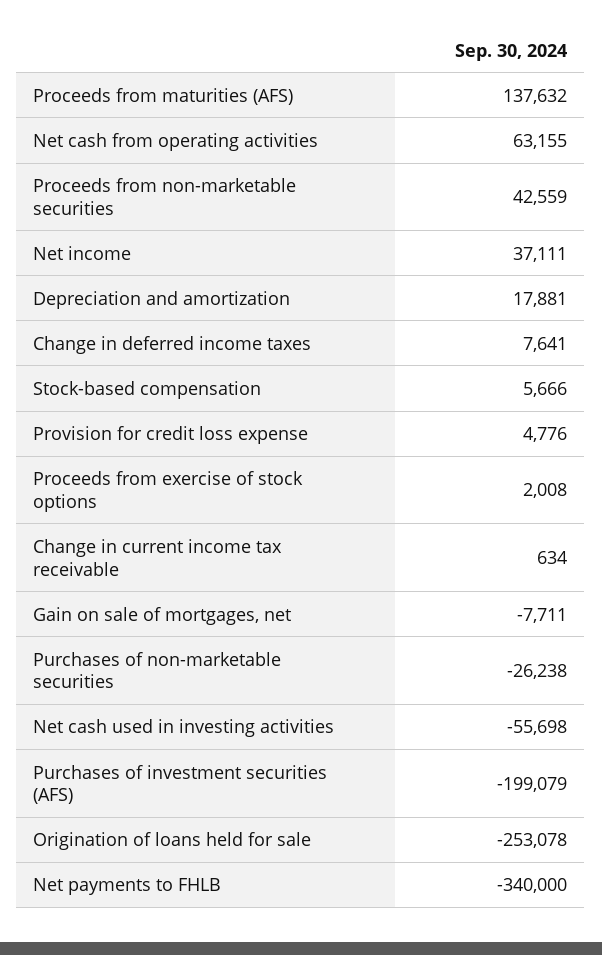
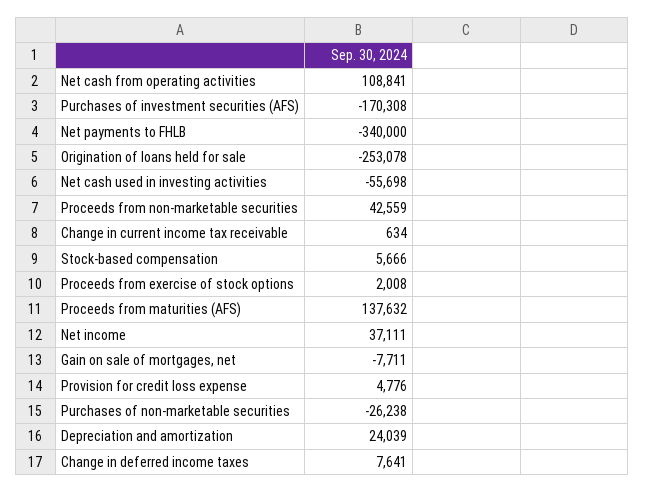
Net cash from operating activities: 63155 -> 108841
Depreciation and amortization: 17881 -> 24039
Purchases of investment securities (AFS): -199079 -> -170308

